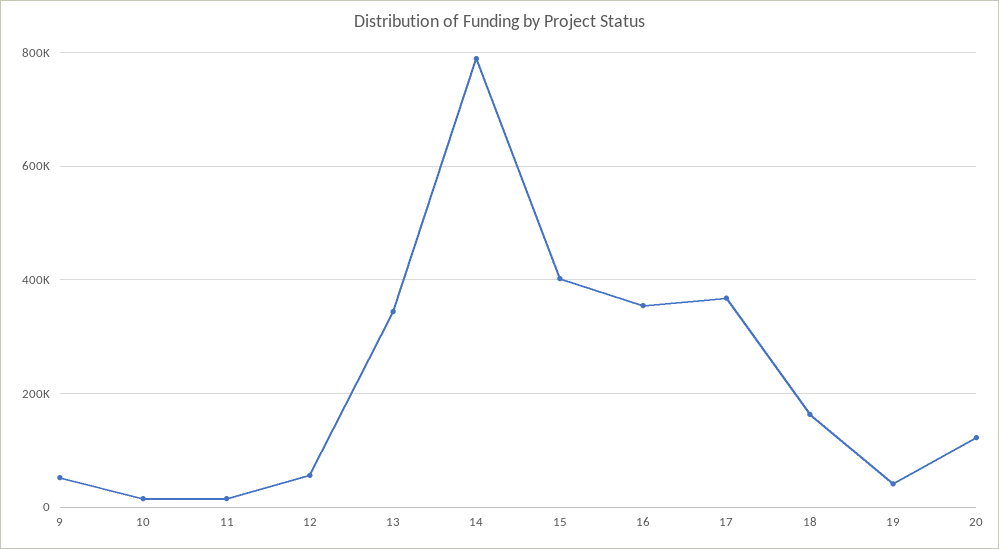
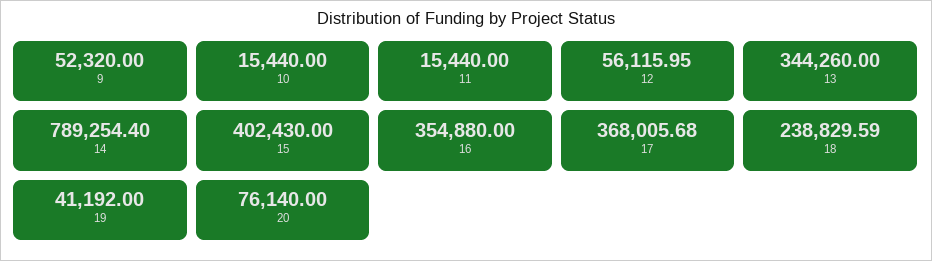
18: 160000 -> 238829.59
20: 120000 -> 76140

